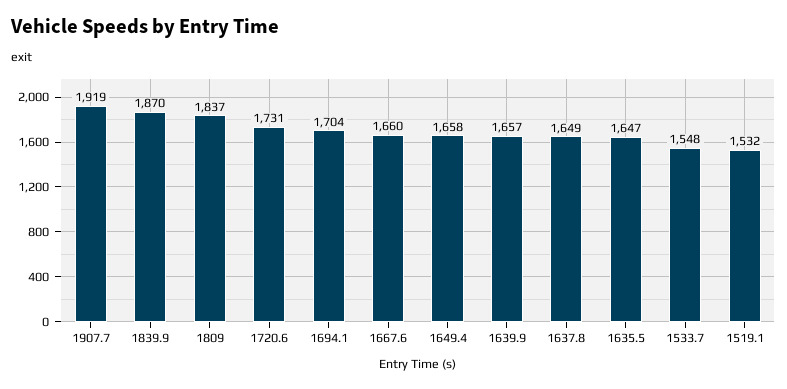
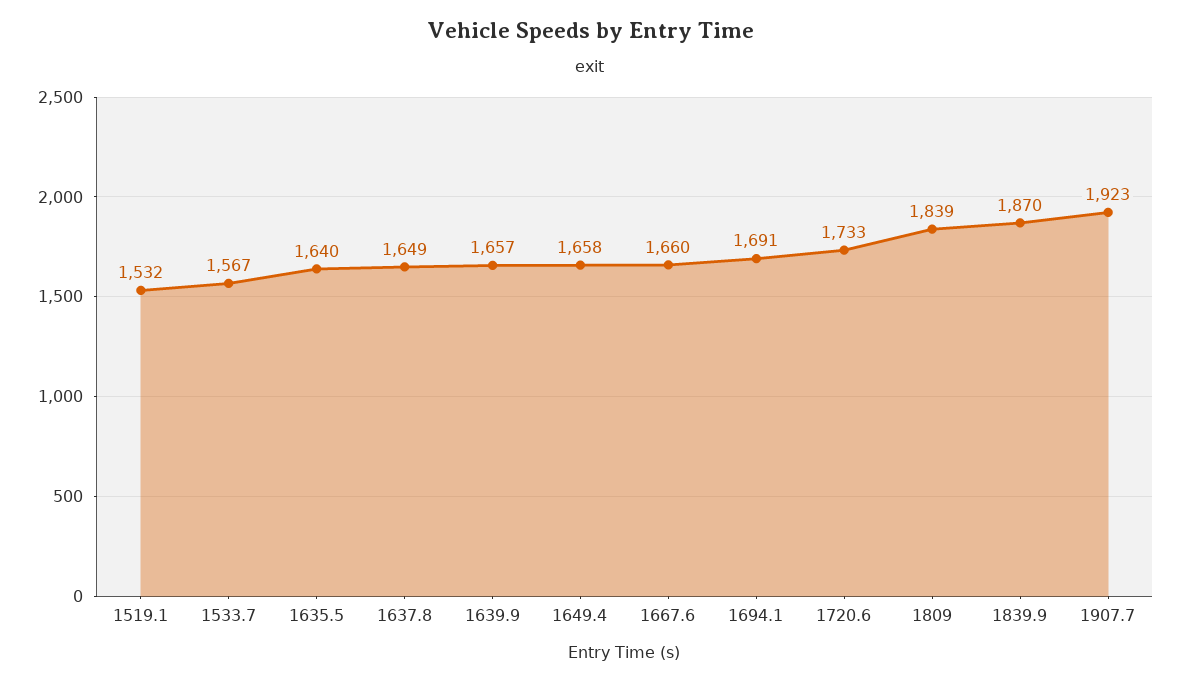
1907.7: 1919 -> 1923
1809: 1837 -> 1839
1720.6: 1731 -> 1733
1694.1: 1704 -> 1691
1635.5: 1647 -> 1640
1533.7: 1548 -> 1567

